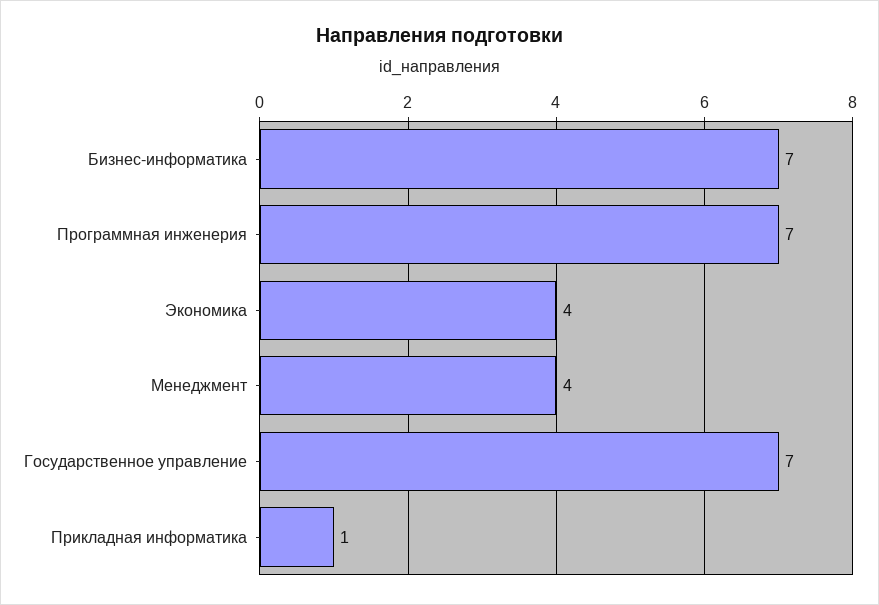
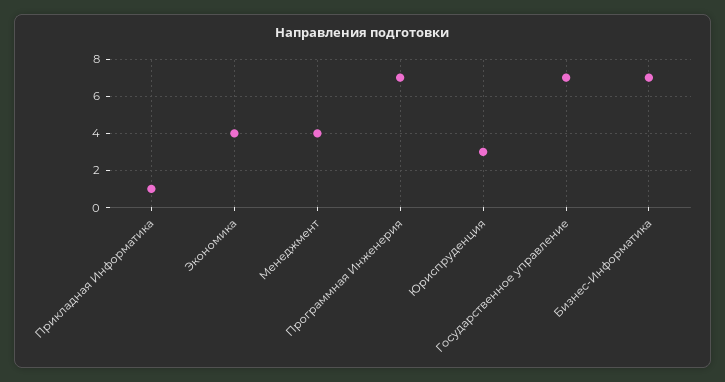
Юриспруденция: none -> 3

